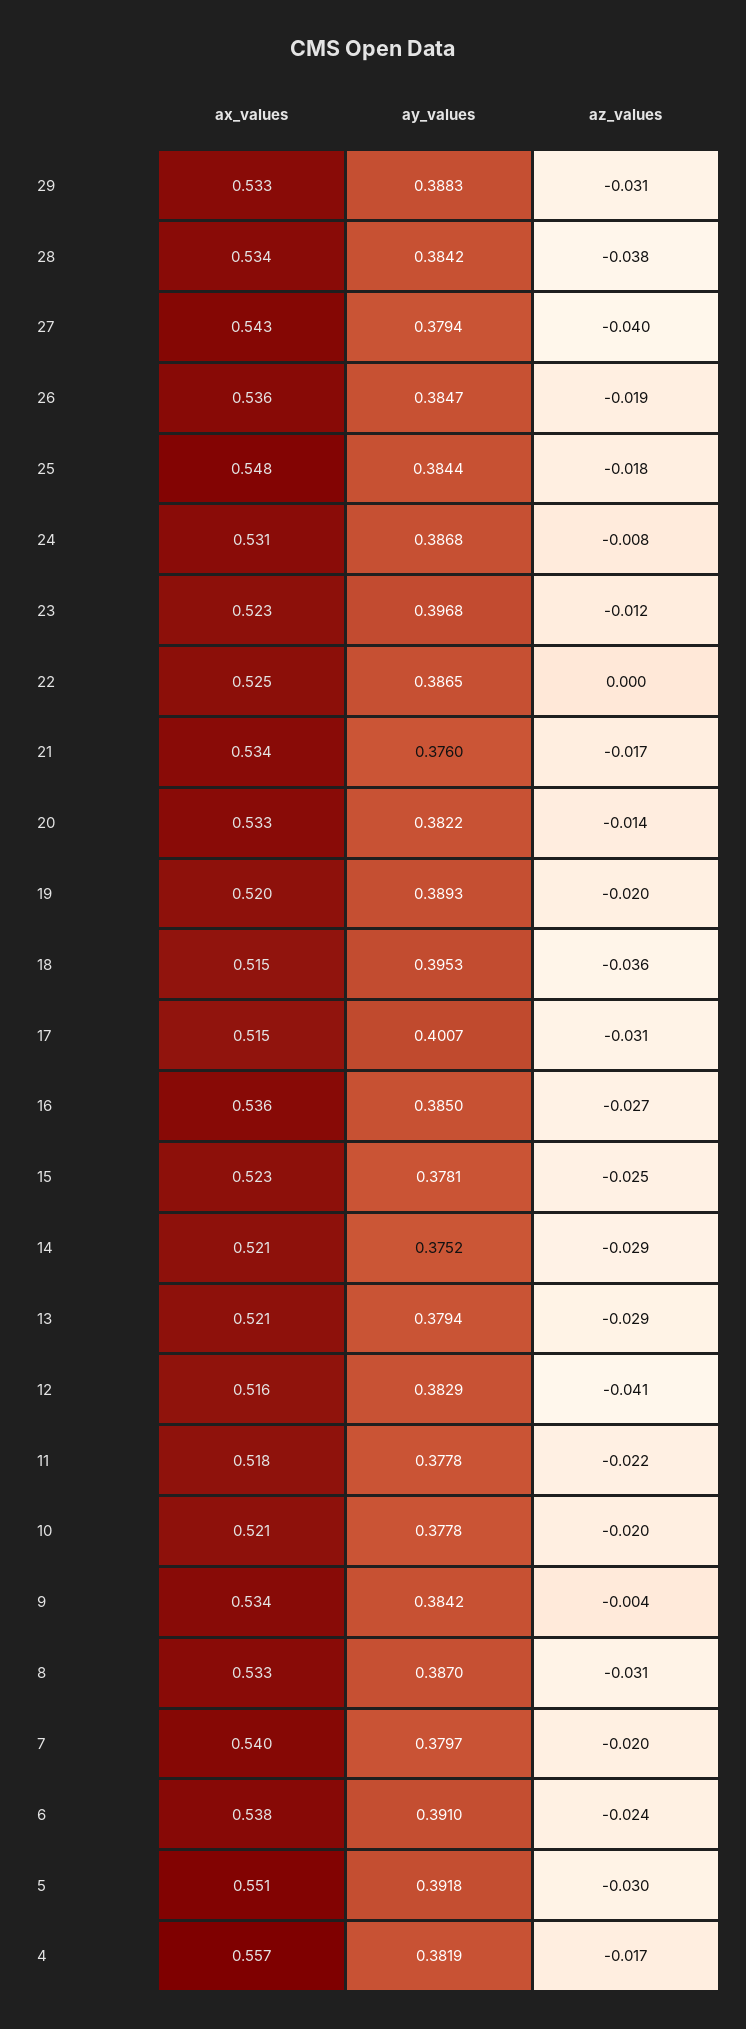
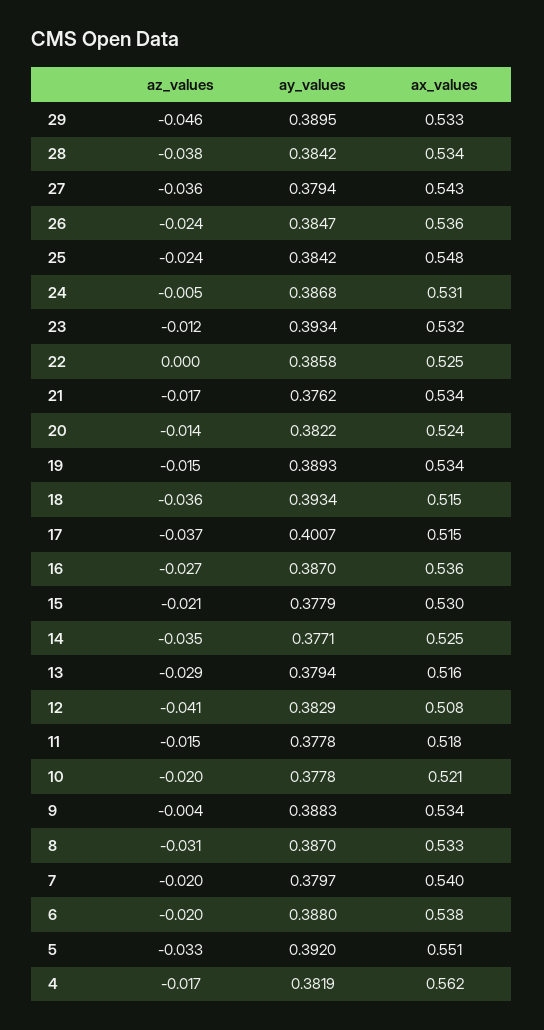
ay_values, 29: 0.3883 -> 0.3895
az_values, 29: -0.031 -> -0.046
az_values, 27: -0.04 -> -0.036
az_values, 26: -0.019 -> -0.024
ay_values, 25: 0.3844 -> 0.3842
az_values, 25: -0.018 -> -0.024
az_values, 24: -0.008 -> -0.005
ax_values, 23: 0.523 -> 0.532
ay_values, 23: 0.3968 -> 0.3934
ay_values, 22: 0.3865 -> 0.3858
ay_values, 21: 0.376 -> 0.3762
ax_values, 20: 0.533 -> 0.524
ax_values, 19: 0.52 -> 0.534
az_values, 19: -0.02 -> -0.015
ay_values, 18: 0.3953 -> 0.3934
az_values, 17: -0.031 -> -0.037
ay_values, 16: 0.385 -> 0.387
ax_values, 15: 0.523 -> 0.53
ay_values, 15: 0.3781 -> 0.3779
az_values, 15: -0.025 -> -0.021
ax_values, 14: 0.521 -> 0.525
ay_values, 14: 0.3752 -> 0.3771
az_values, 14: -0.029 -> -0.035
ax_values, 13: 0.521 -> 0.516
ax_values, 12: 0.516 -> 0.508
az_values, 11: -0.022 -> -0.015
ay_values, 9: 0.3842 -> 0.3883
ay_values, 6: 0.391 -> 0.388
az_values, 6: -0.024 -> -0.02
ay_values, 5: 0.3918 -> 0.392
az_values, 5: -0.03 -> -0.033
ax_values, 4: 0.557 -> 0.562

